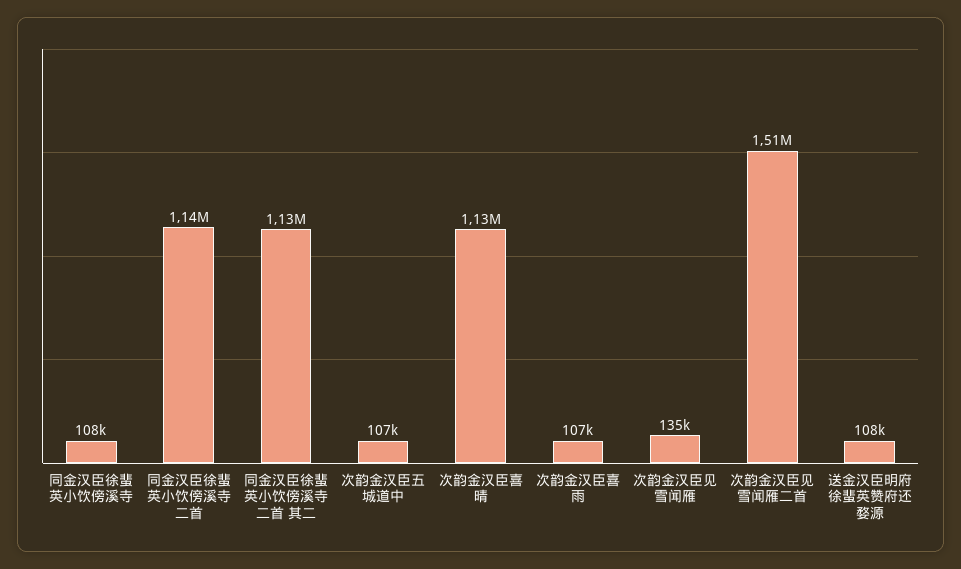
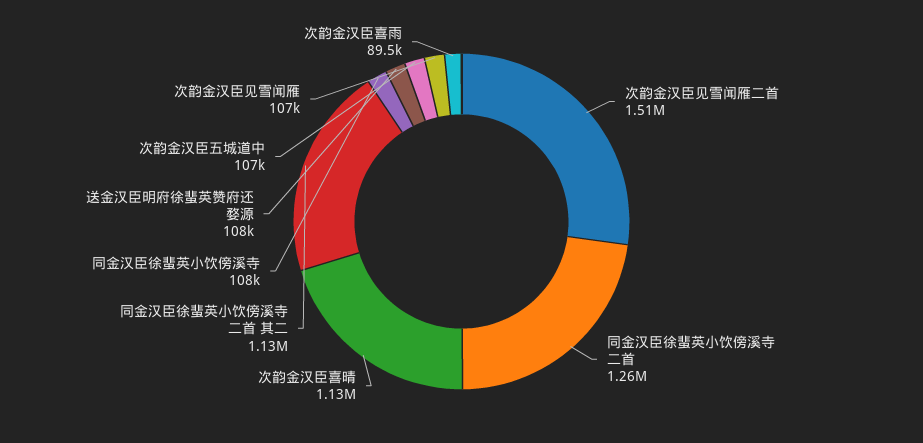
同金汉臣徐蜚英小饮傍溪寺二首: 1140000 -> 1260000
次韵金汉臣喜雨: 107000 -> 89500
次韵金汉臣见雪闻雁: 135000 -> 107000

